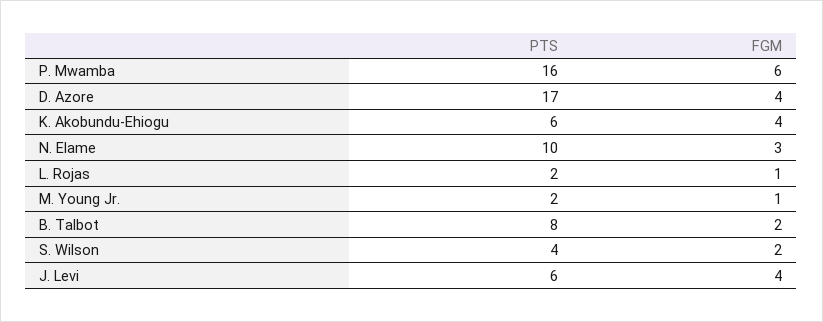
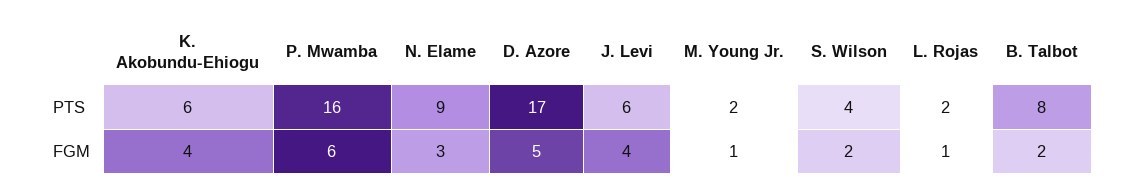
FGM, D. Azore: 4 -> 5
PTS, N. Elame: 10 -> 9

